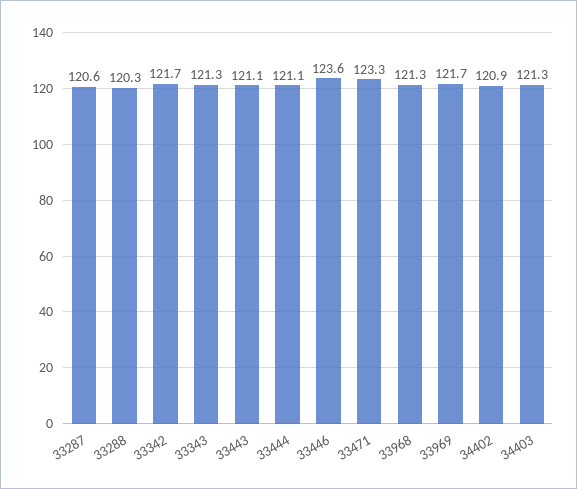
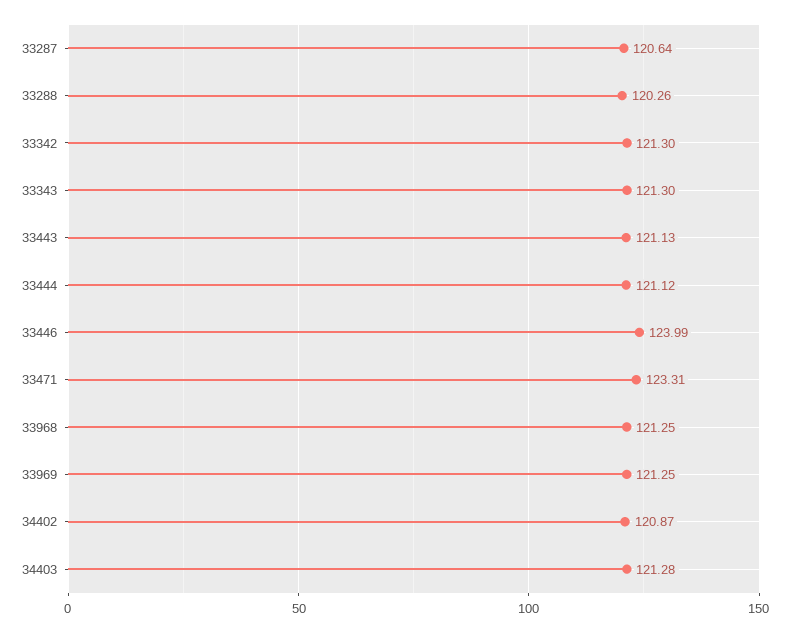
33342: 121.7 -> 121.3
33446: 123.6 -> 123.99
33969: 121.7 -> 121.25

